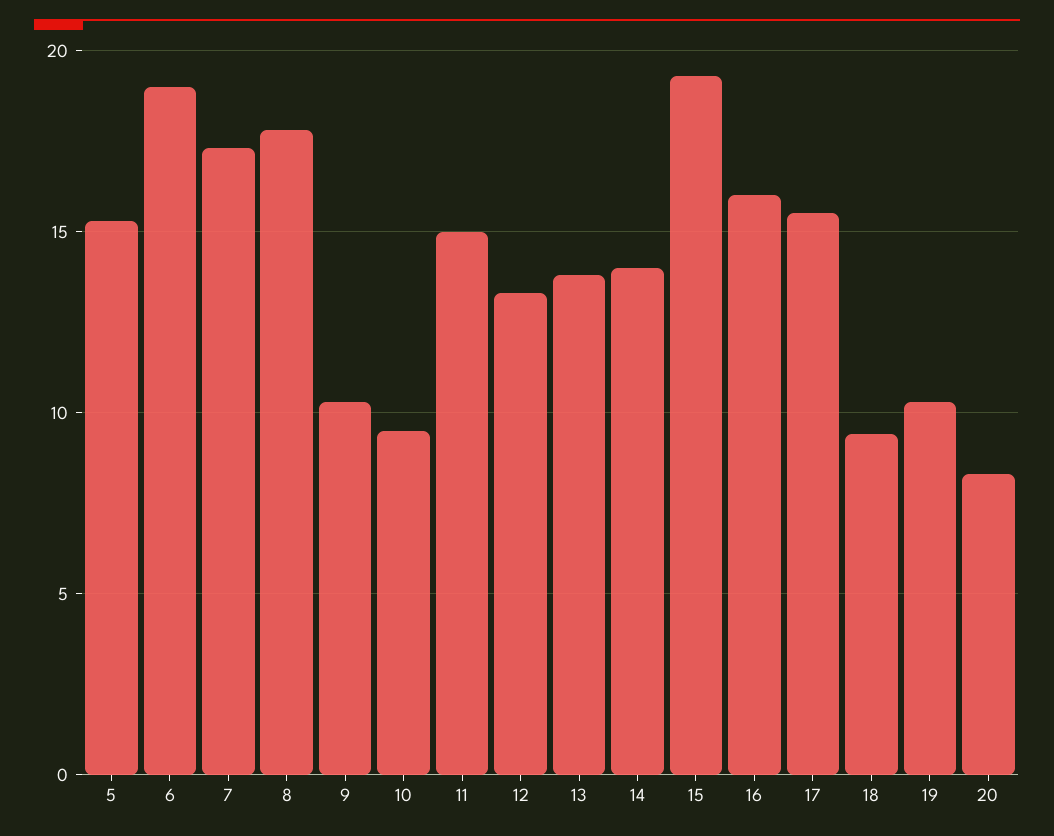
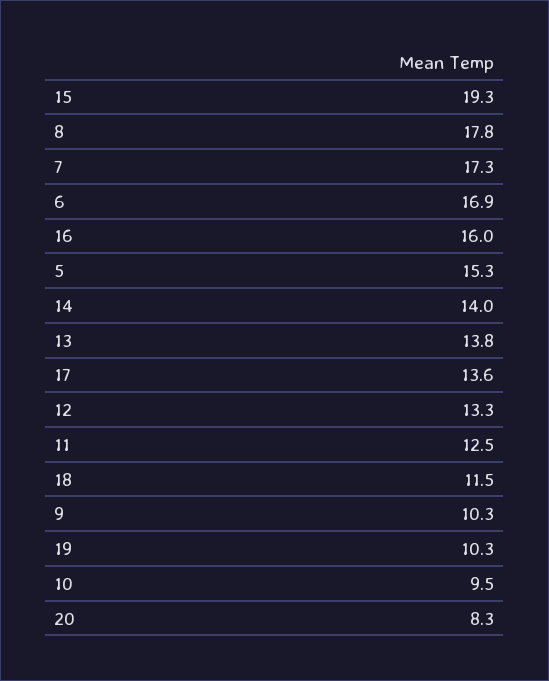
6: 19 -> 16.9
11: 15 -> 12.5
17: 15.5 -> 13.6
18: 9.5 -> 11.5

